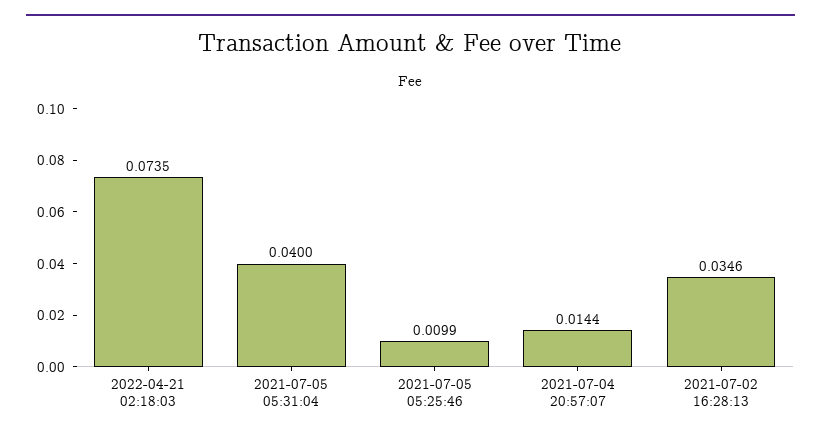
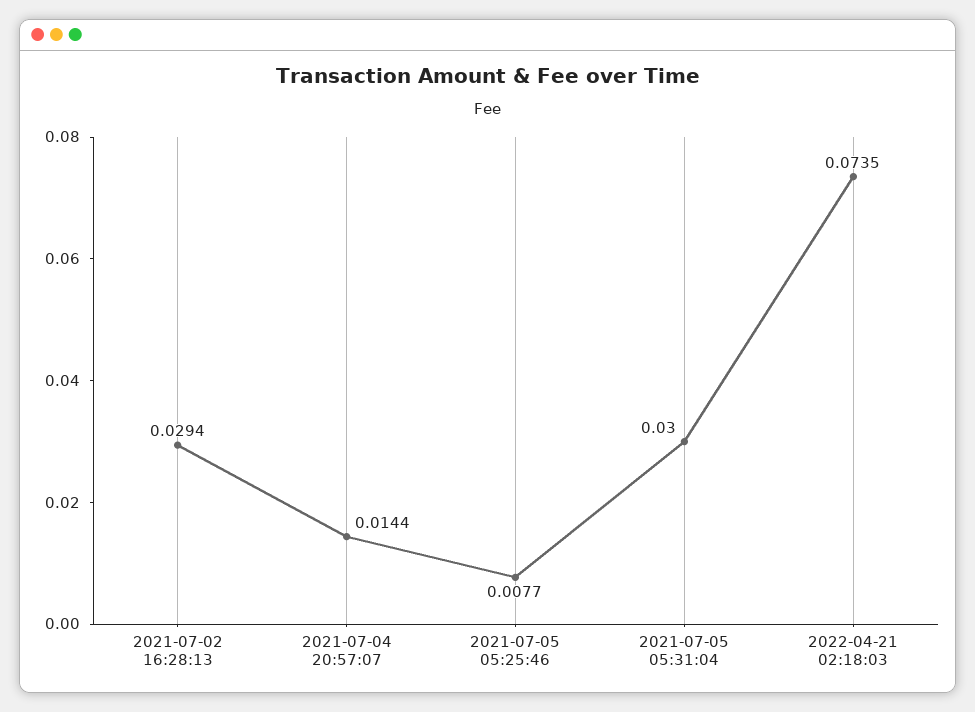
2021-07-05 05:31:04: 0.04 -> 0.03
2021-07-05 05:25:46: 0.0099 -> 0.0077
2021-07-02 16:28:13: 0.0346 -> 0.0294

